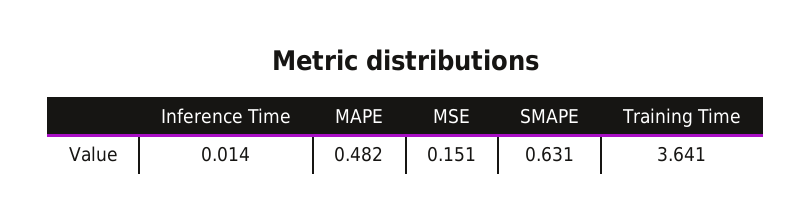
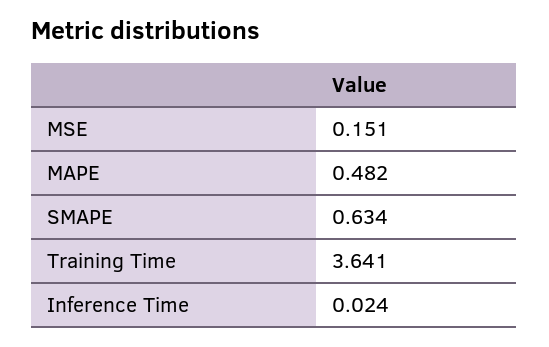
Inference Time: 0.014 -> 0.024
SMAPE: 0.631 -> 0.634

